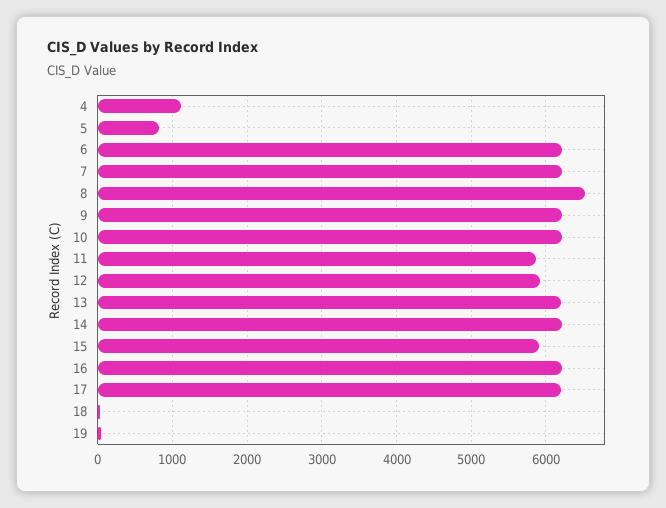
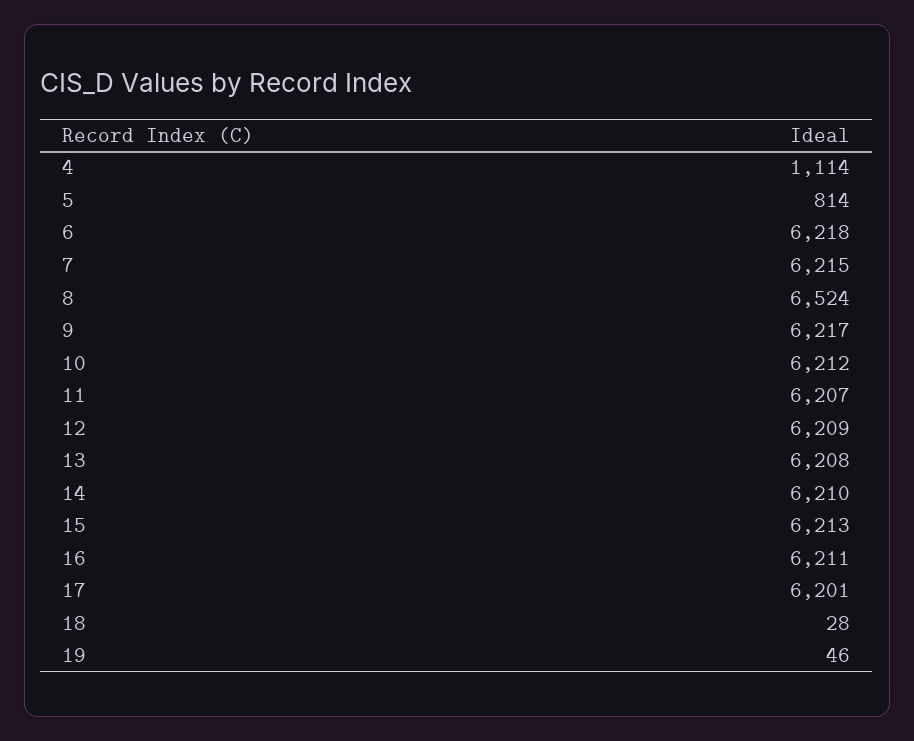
11: 5900 -> 6207
12: 5900 -> 6209
15: 5900 -> 6213

